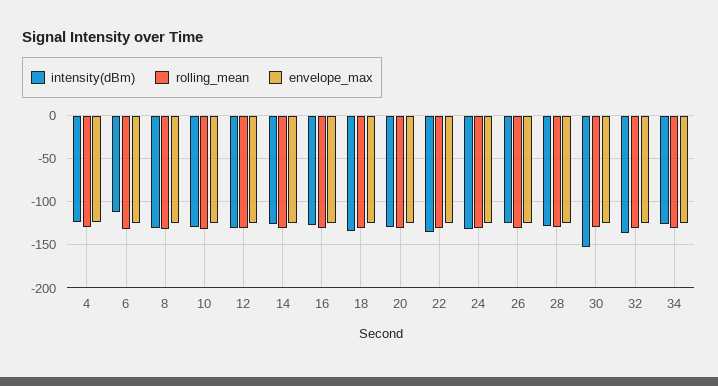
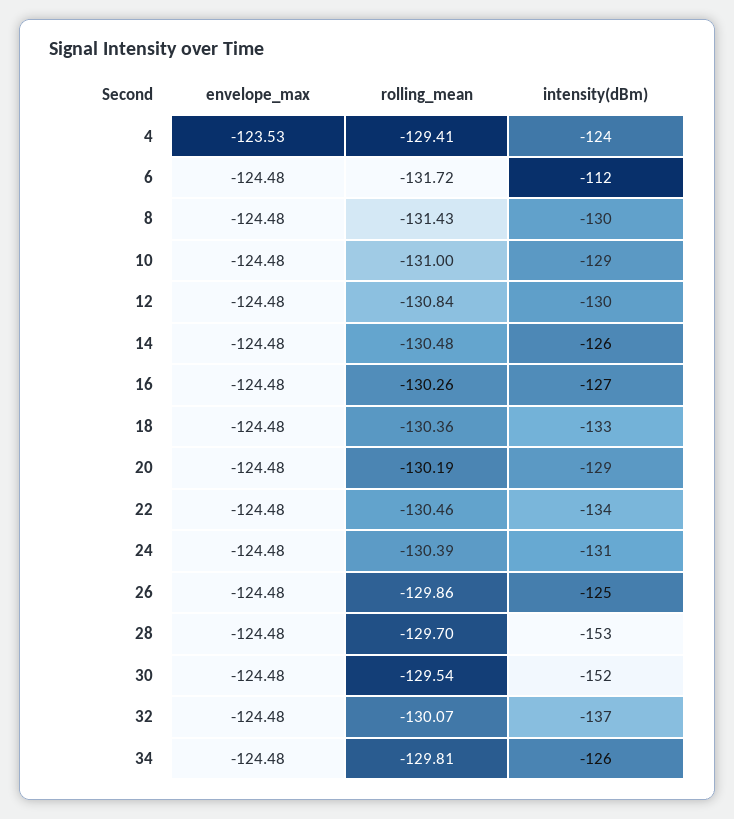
intensity(dBm), 28: -130 -> -153

